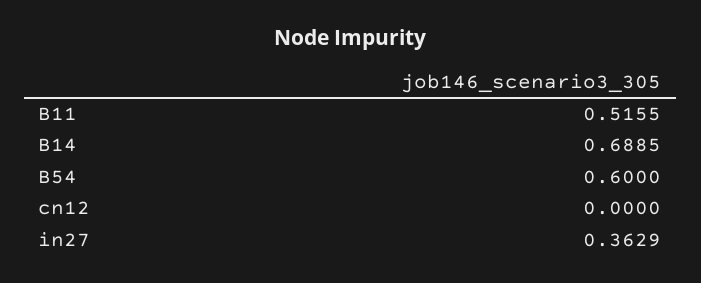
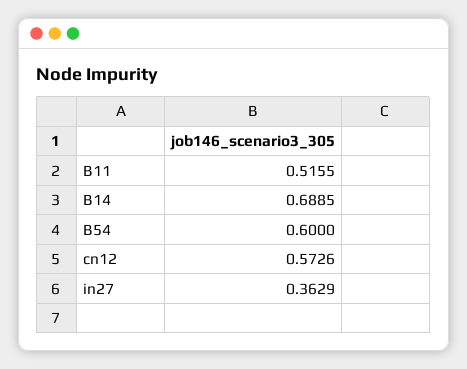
cn12: 0 -> 0.5726

